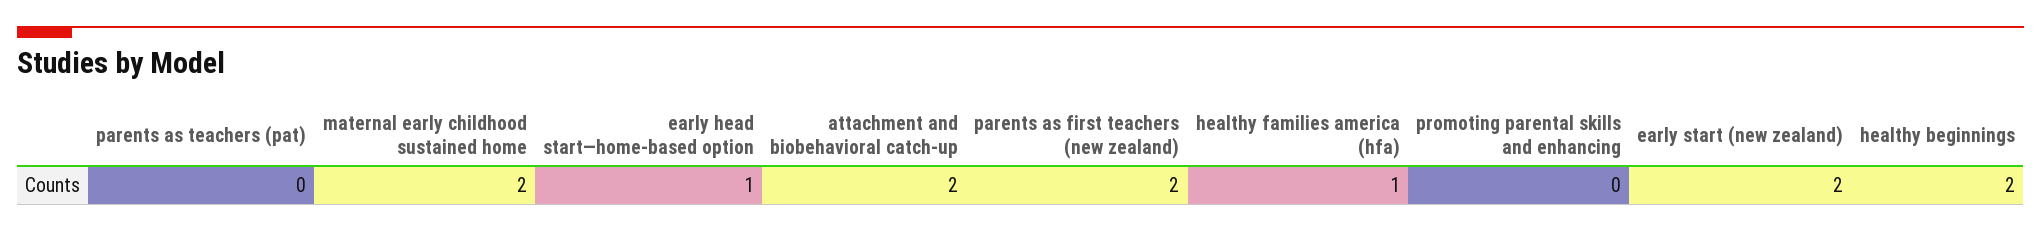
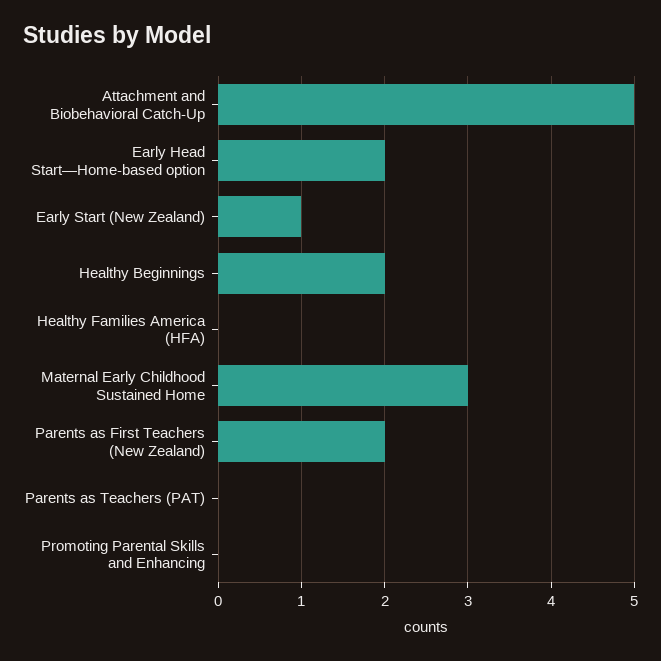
maternal early childhood sustained home: 2 -> 3
early head start—home-based option: 1 -> 2
attachment and biobehavioral catch-up: 2 -> 5
healthy families america (hfa): 1 -> 0
early start (new zealand): 2 -> 1

